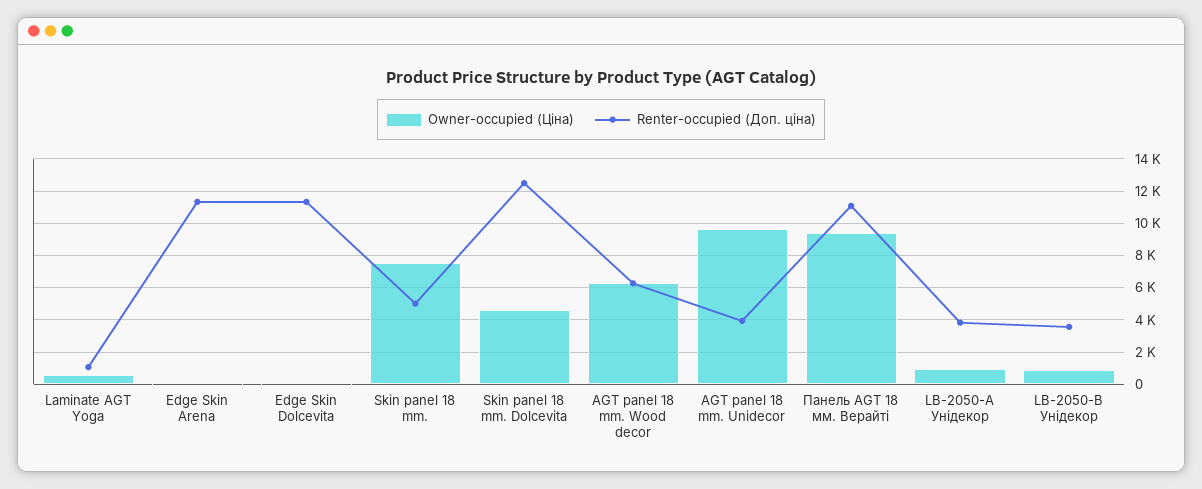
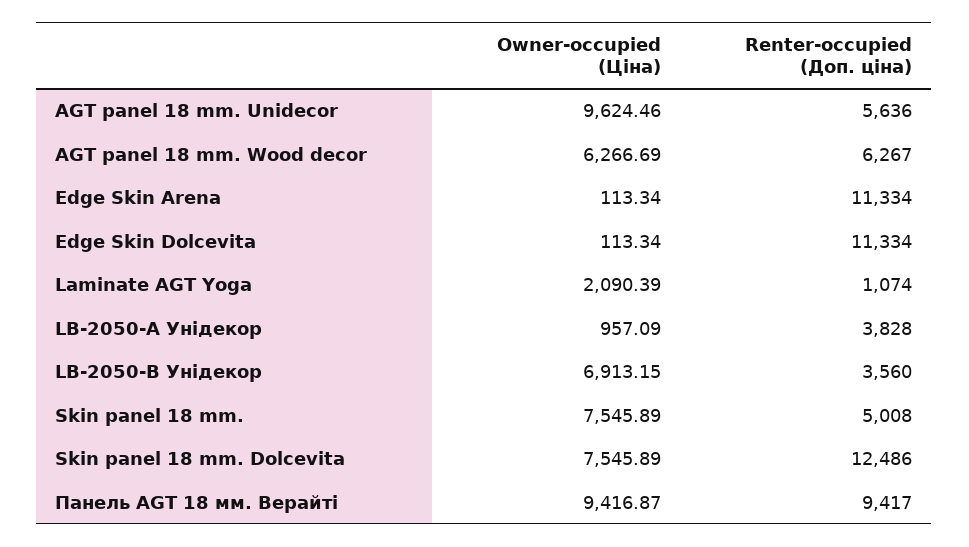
Owner-occupied (Ціна), Laminate AGT Yoga: 500 -> 2090.39
Owner-occupied (Ціна), Skin panel 18 mm. Dolcevita: 4500 -> 7545.89
Renter-occupied (Доп. ціна), AGT panel 18 mm. Unidecor: 4000 -> 5636
Renter-occupied (Доп. ціна), Панель AGT 18 мм. Верайті: 11000 -> 9417
Owner-occupied (Ціна), LB-2050-В Унідекор: 1000 -> 6913.15

